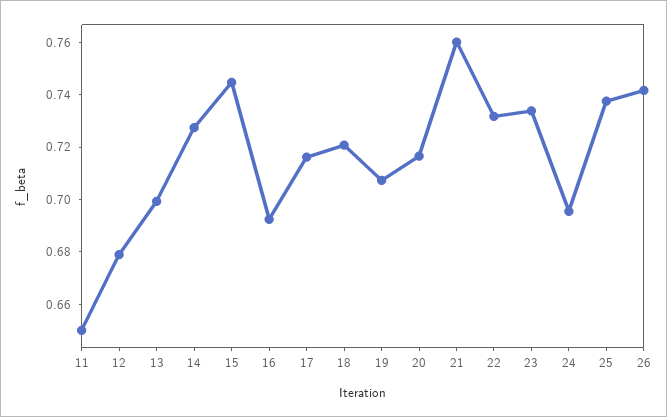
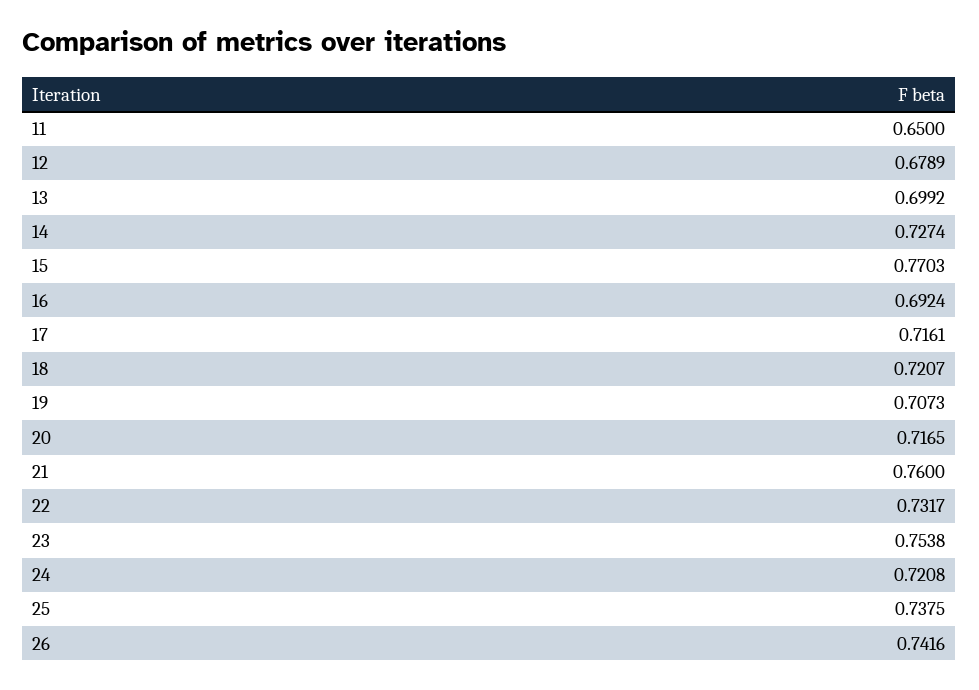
15: 0.745 -> 0.7703
23: 0.735 -> 0.7538
24: 0.695 -> 0.7208

